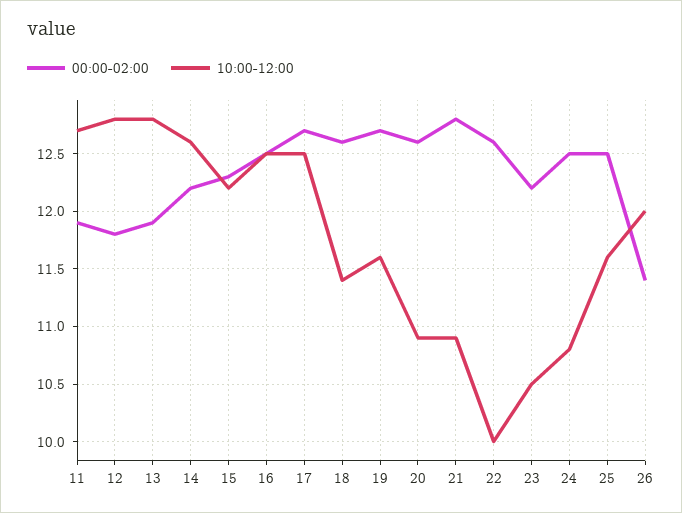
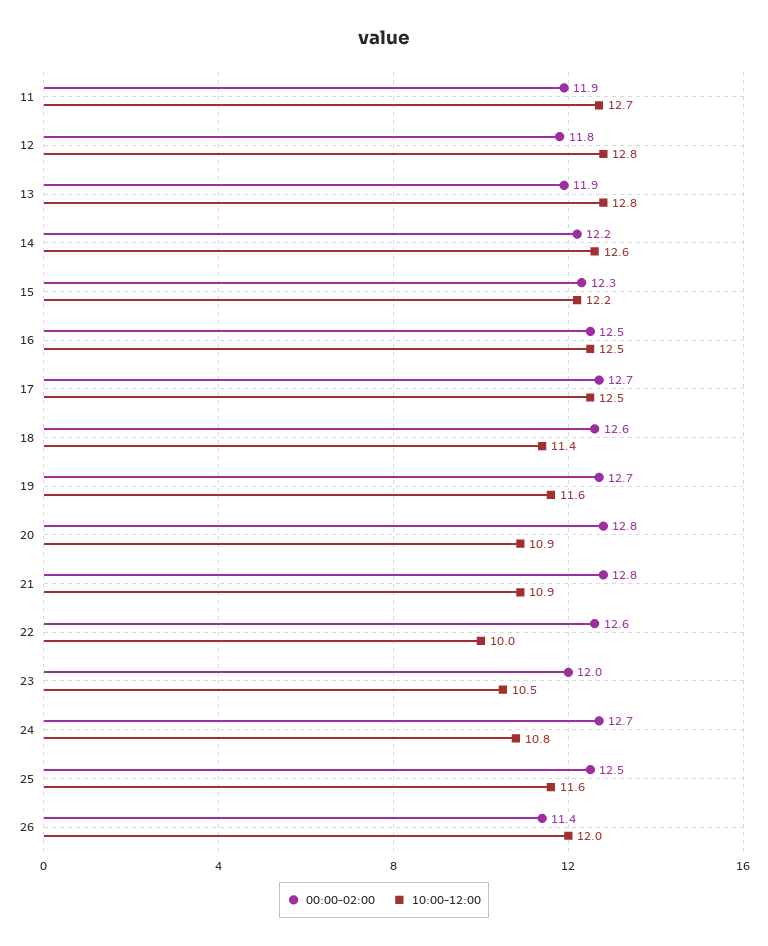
00:00-02:00, 20: 12.6 -> 12.8
00:00-02:00, 23: 12.2 -> 12
00:00-02:00, 24: 12.5 -> 12.7

